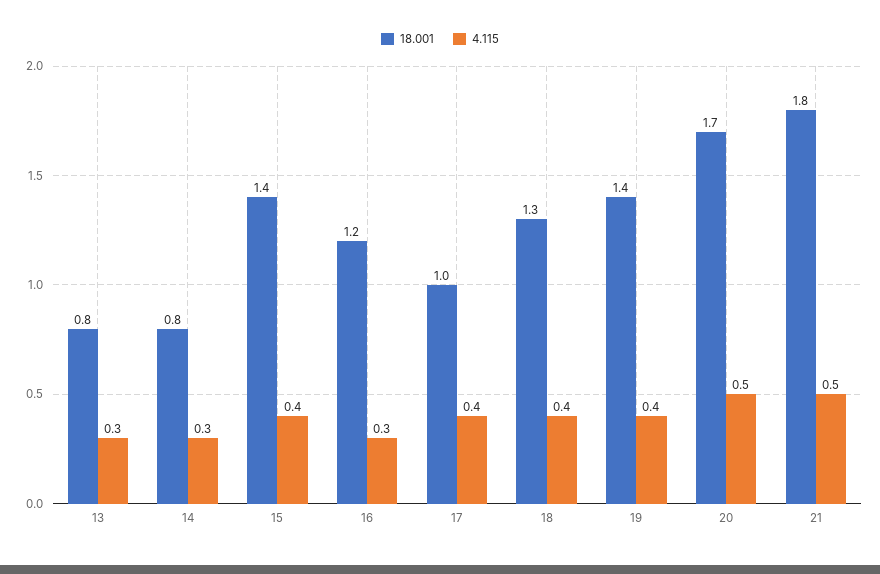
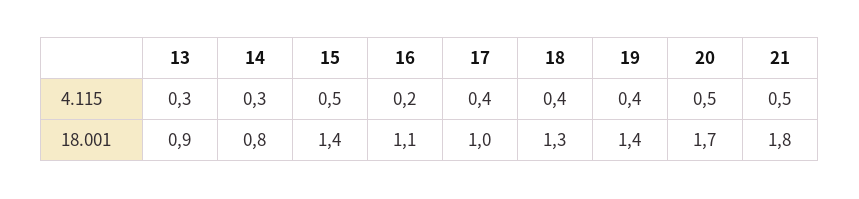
18.001, 13: 0.8 -> 0.9
4.115, 15: 0.4 -> 0.5
18.001, 16: 1.2 -> 1.1
4.115, 16: 0.3 -> 0.2

